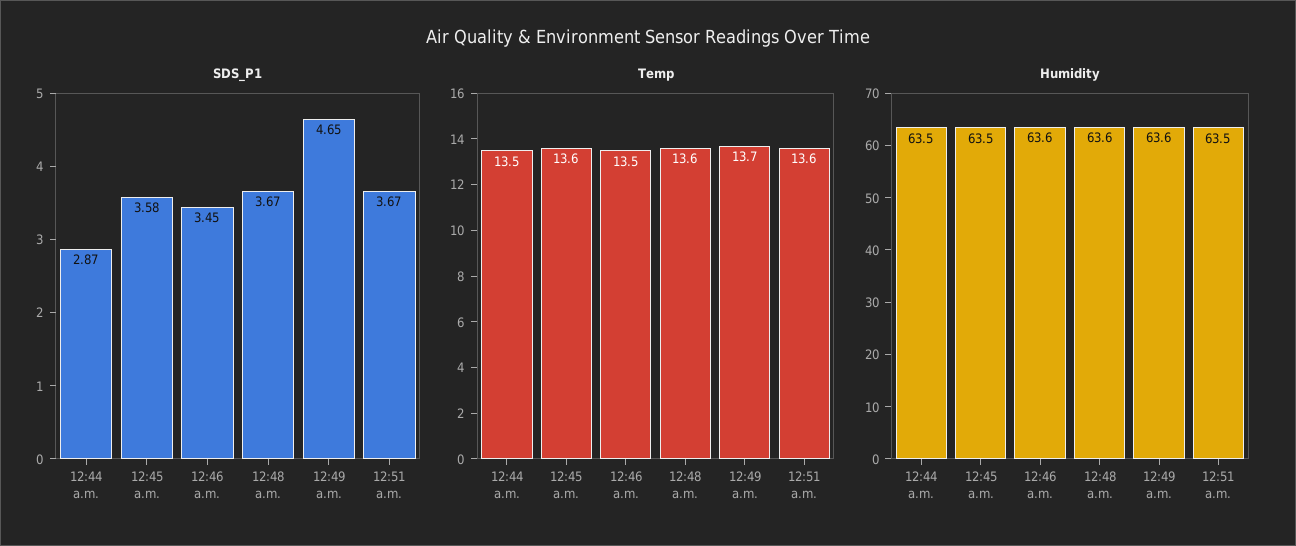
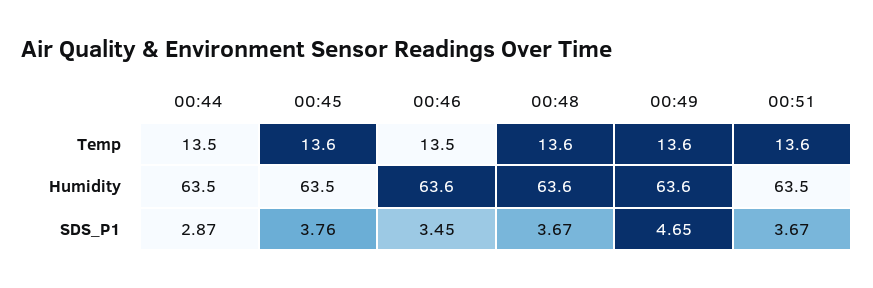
SDS_P1, 12:45 a.m.: 3.58 -> 3.76
Temp, 12:49 a.m.: 13.7 -> 13.6

